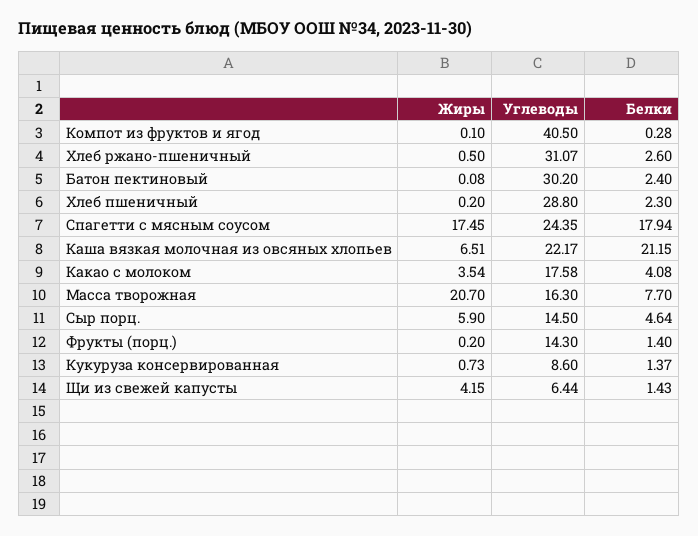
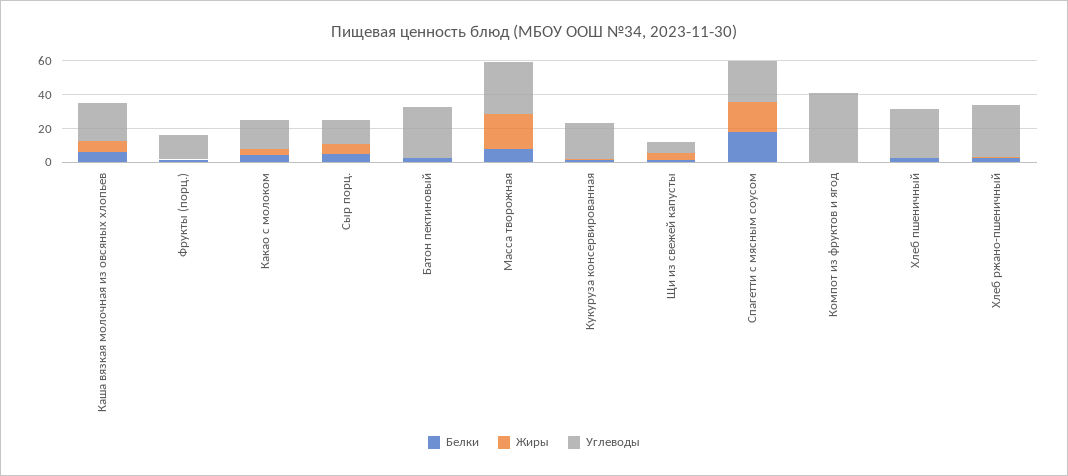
Белки, Каша вязкая молочная из овсяных хлопьев: 21.15 -> 5
Углеводы, Масса творожная: 16.3 -> 30
Углеводы, Кукуруза консервированная: 8.6 -> 20

